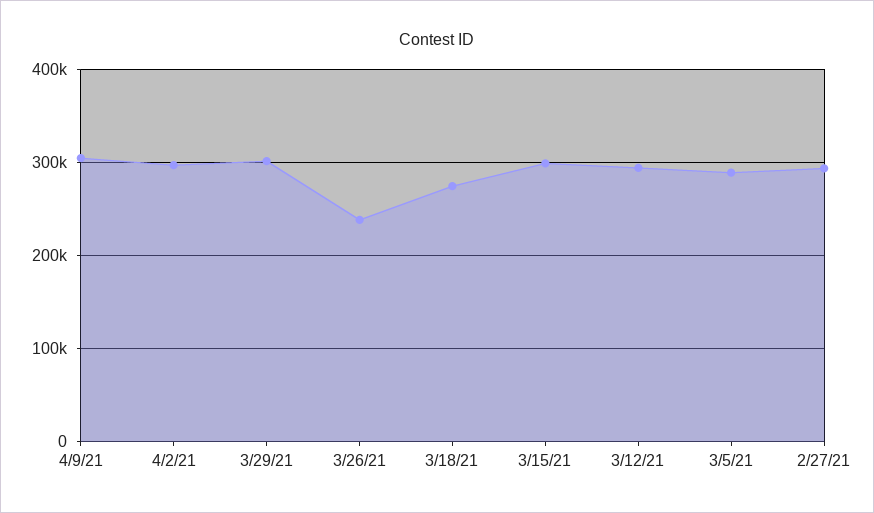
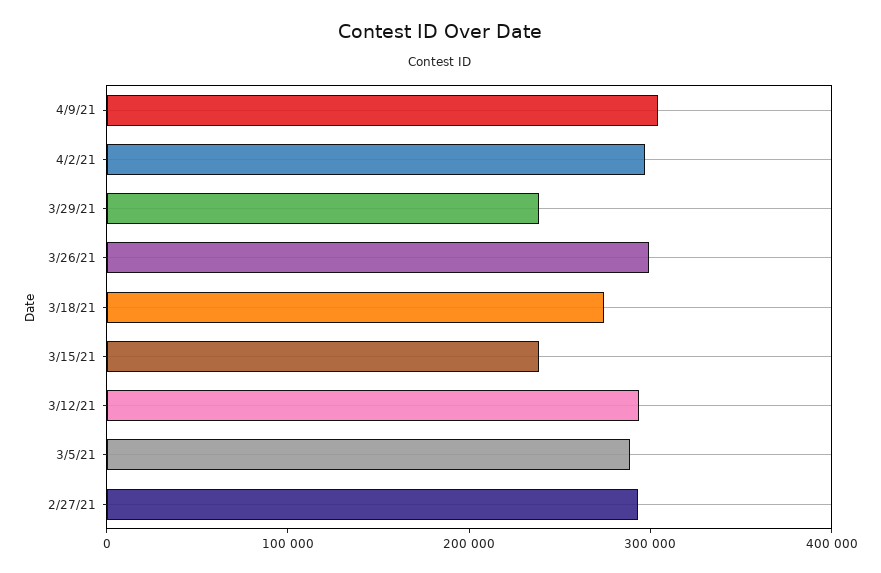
3/29/21: 300000 -> 240000
3/26/21: 240000 -> 300000
3/15/21: 300000 -> 240000

